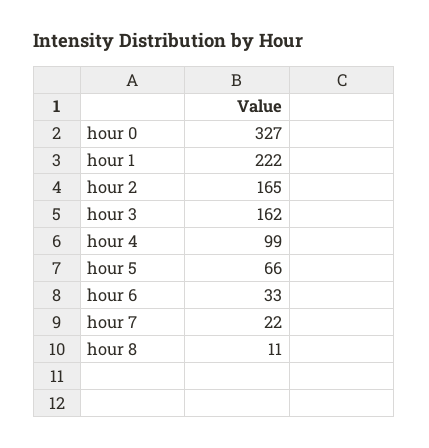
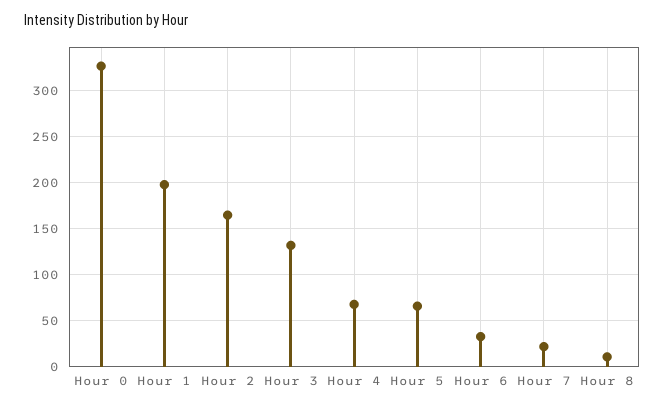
hour 1: 222 -> 200
hour 3: 162 -> 130
hour 4: 99 -> 70

